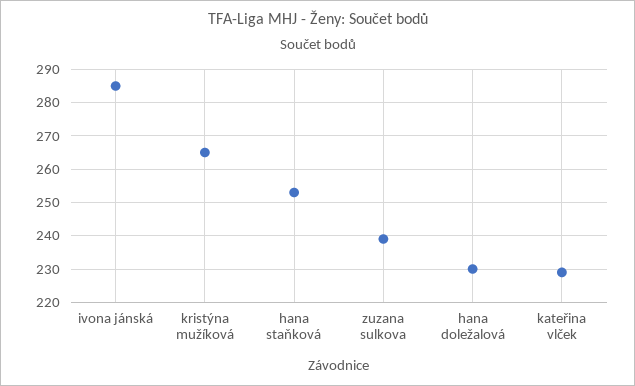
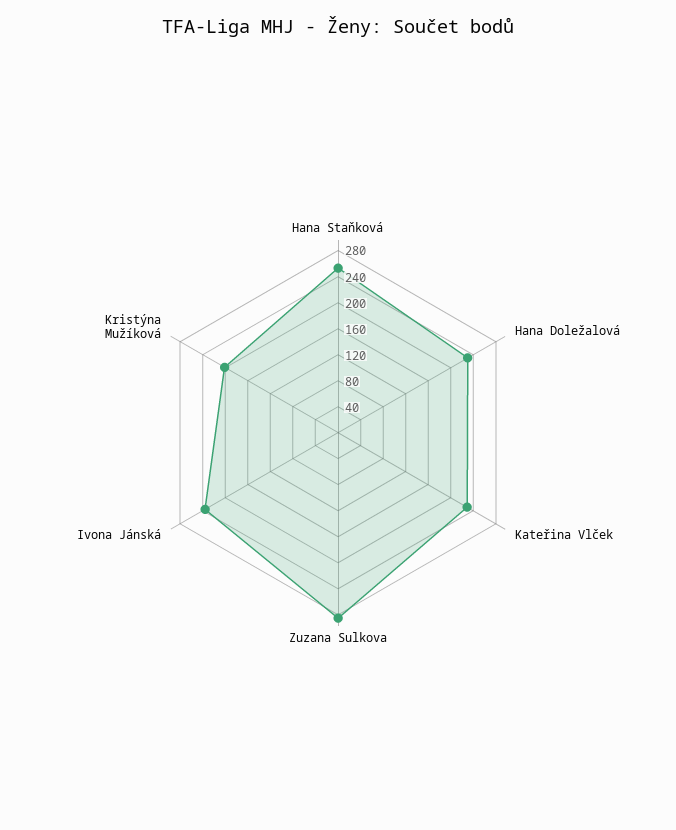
ivona jánská: 285 -> 240
kristýna mužíková: 265 -> 200
zuzana sulkova: 240 -> 280

